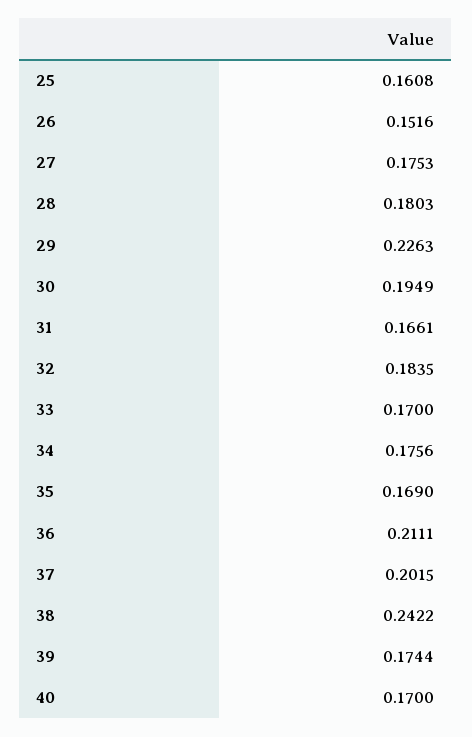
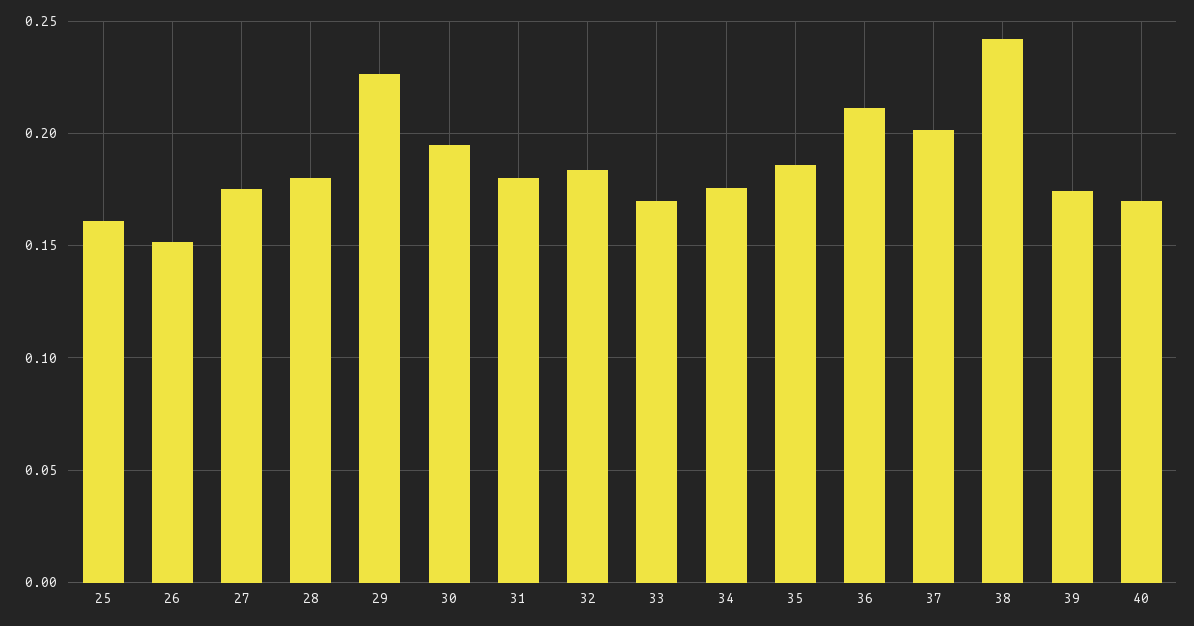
31: 0.1661 -> 0.18
35: 0.169 -> 0.185

